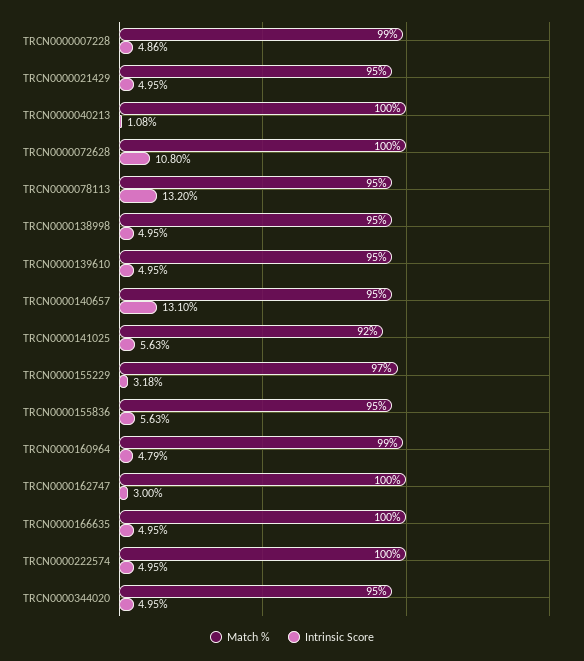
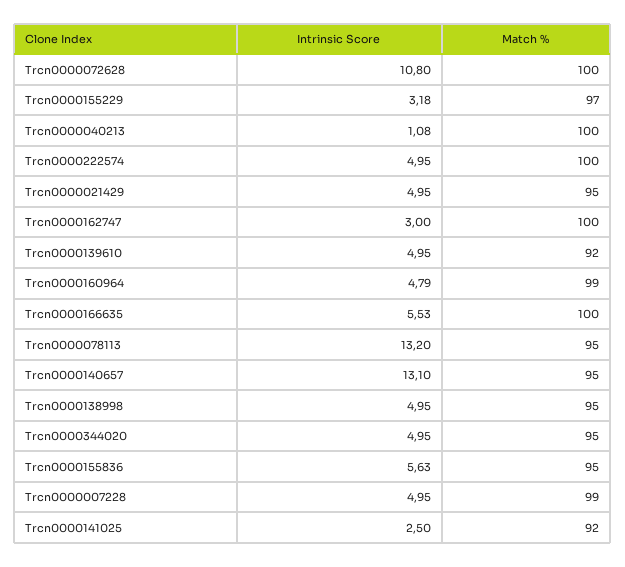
Intrinsic Score, TRCN0000007228: 4.86 -> 4.95
Match %, TRCN0000139610: 95 -> 92
Intrinsic Score, TRCN0000141025: 5.63 -> 2.5
Intrinsic Score, TRCN0000166635: 4.95 -> 5.53

